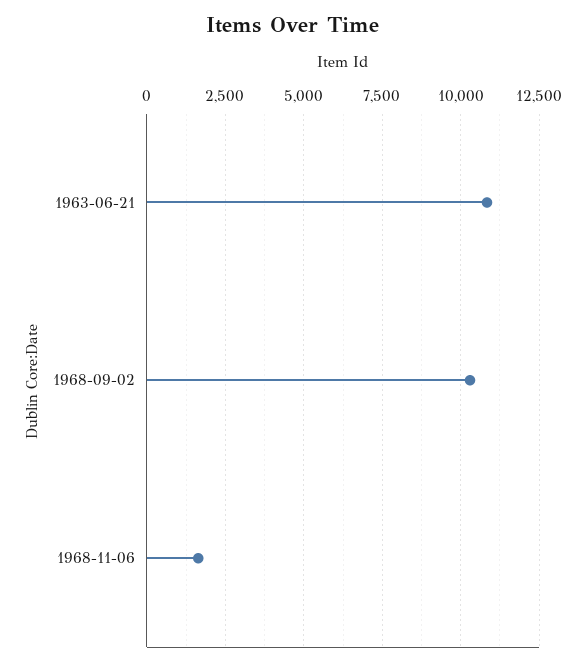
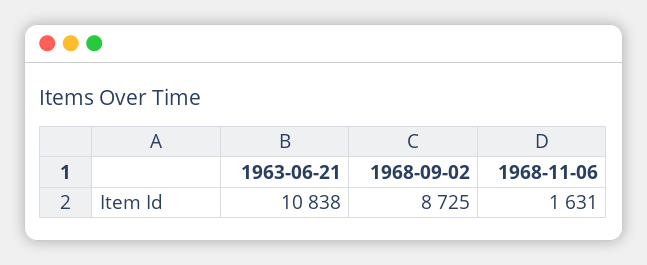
1968-09-02: 10250 -> 8725

